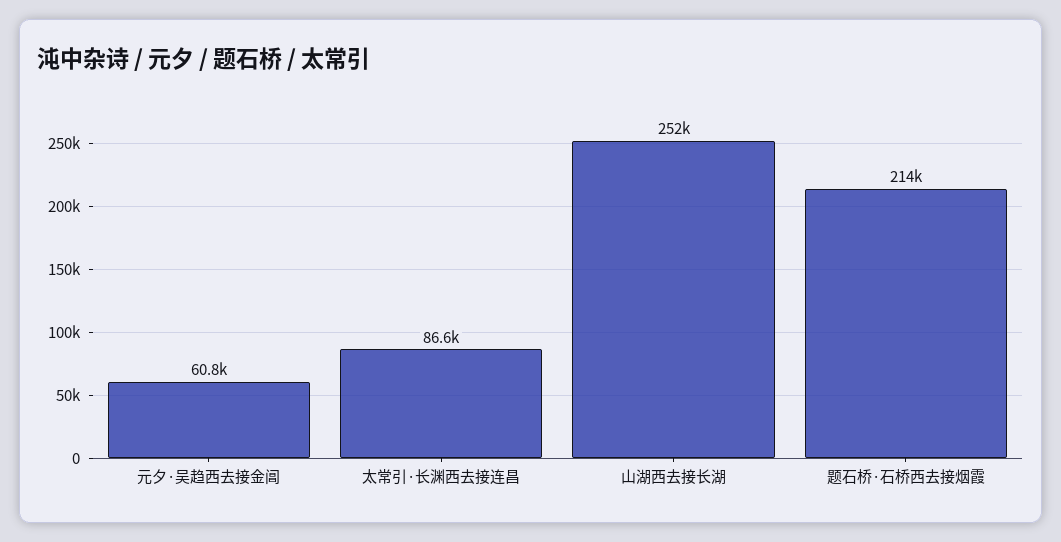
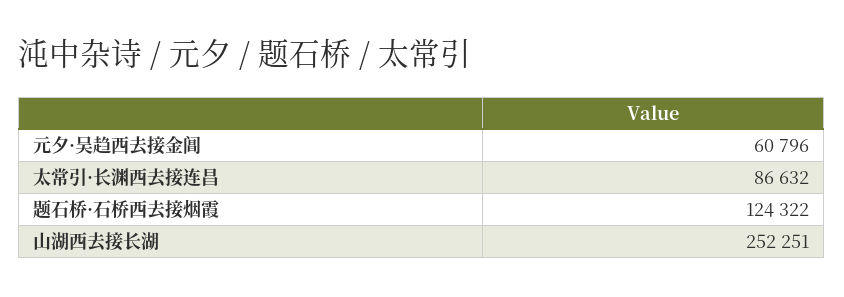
题石桥·石桥西去接烟霞: 214000 -> 124322

